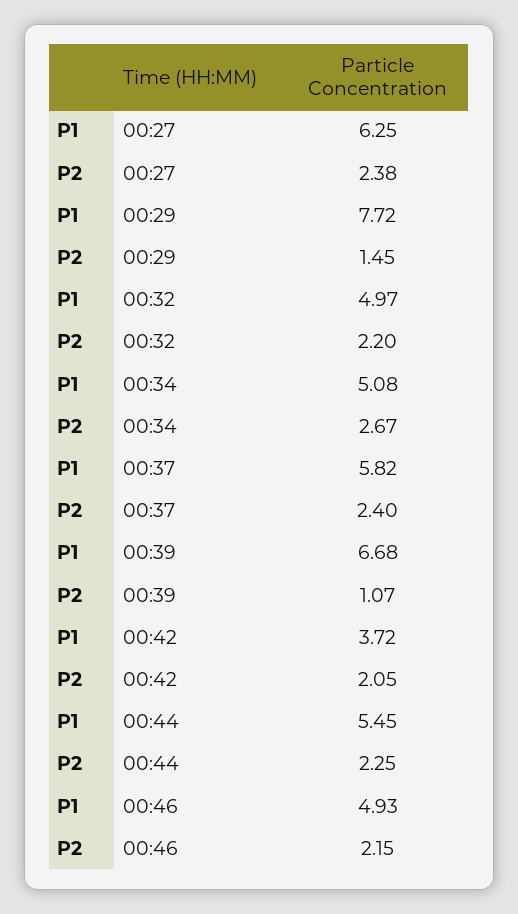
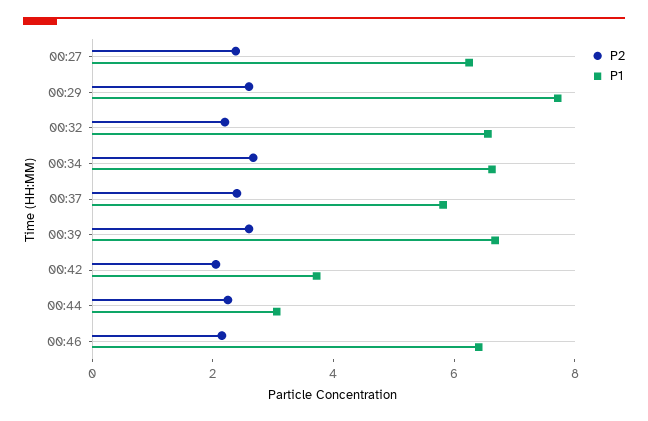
P2, 00:29: 1.45 -> 2.5
P1, 00:32: 4.97 -> 6.5
P1, 00:34: 5.08 -> 6.5
P2, 00:39: 1.07 -> 2.5
P1, 00:44: 5.45 -> 3
P1, 00:46: 4.93 -> 6.5

